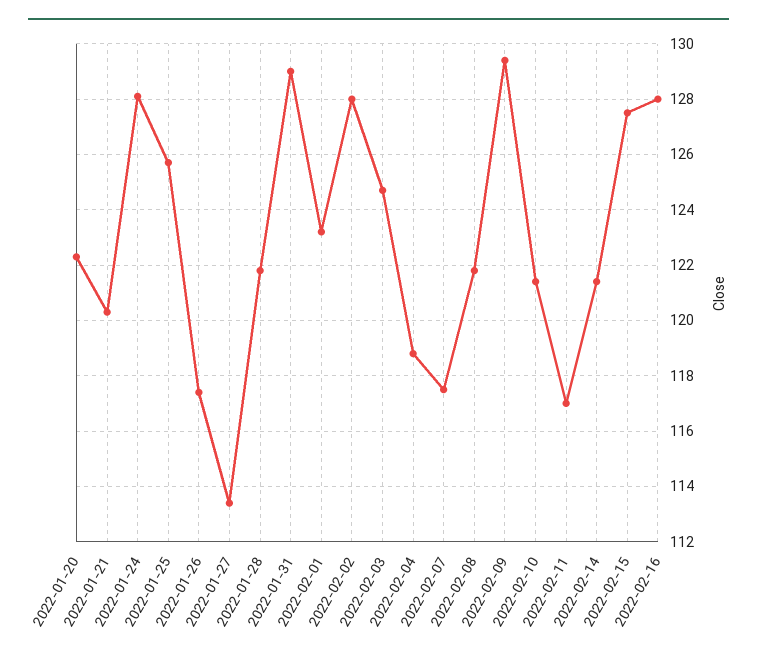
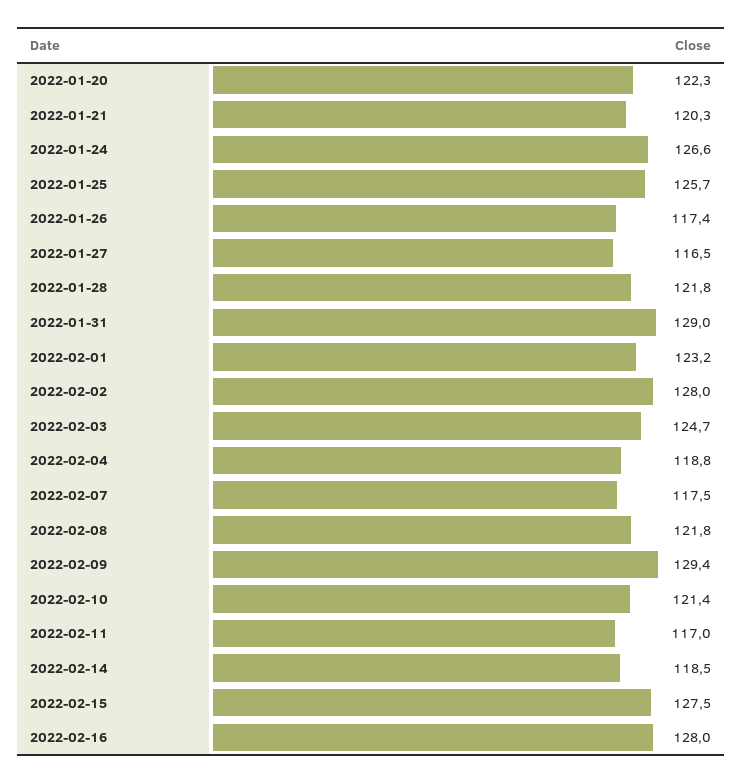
2022-01-24: 128 -> 126.6
2022-01-27: 113.5 -> 116.5
2022-02-14: 121.5 -> 118.5

